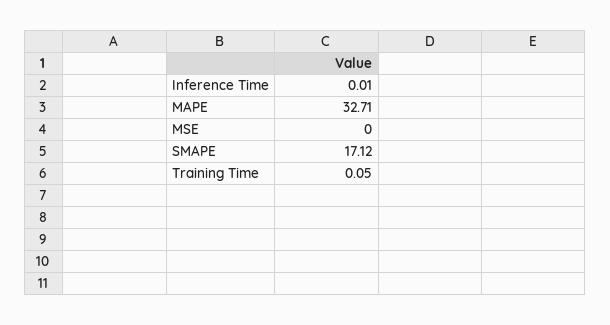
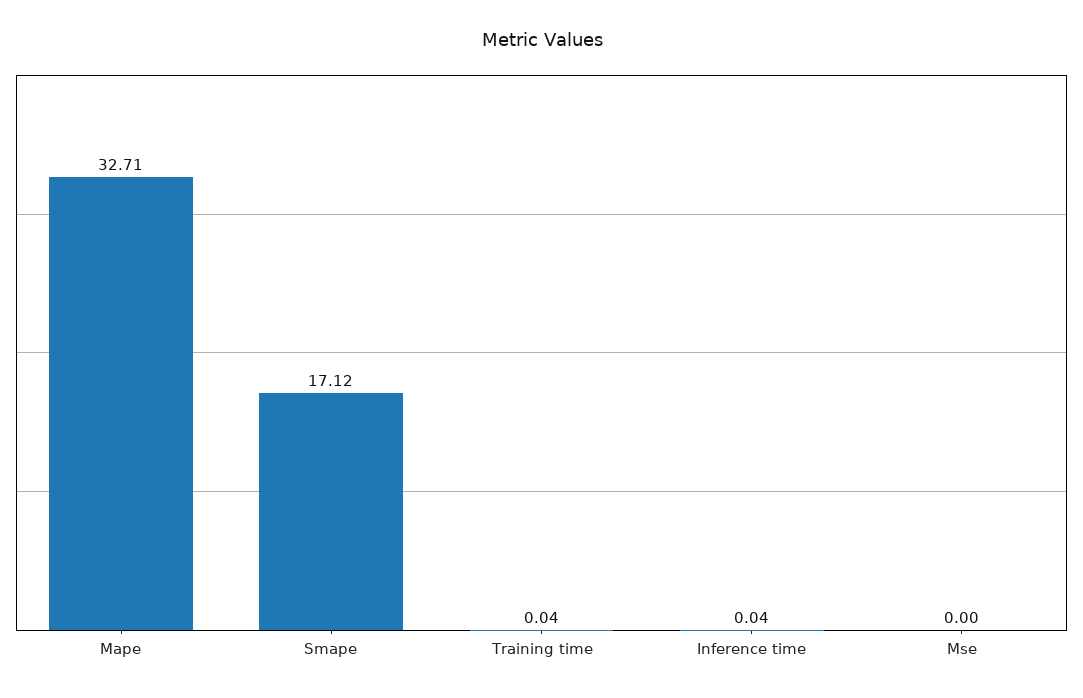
Inference Time: 0.01 -> 0.04
Training Time: 0.05 -> 0.04

